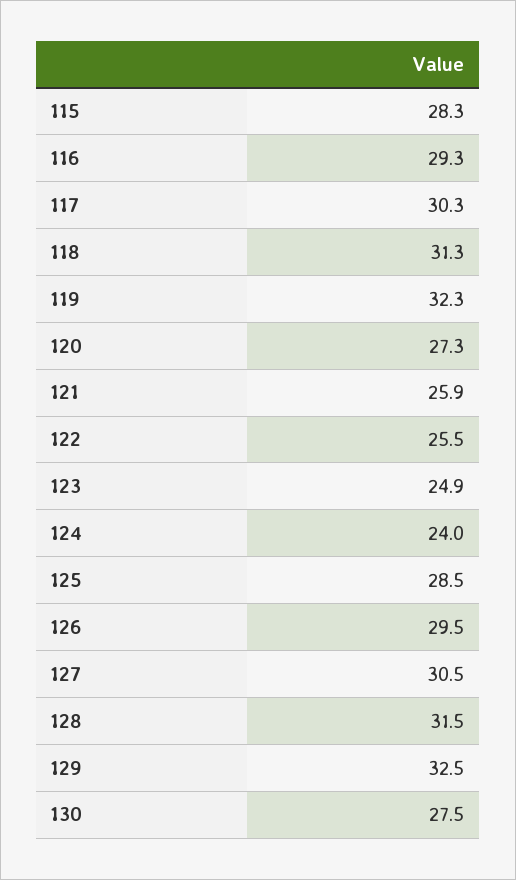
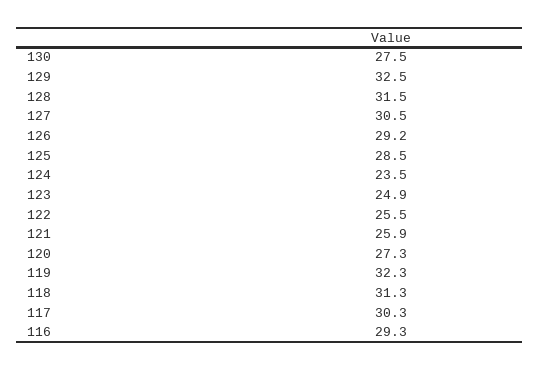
115: 28.3 -> none
124: 24 -> 23.5
126: 29.5 -> 29.2

